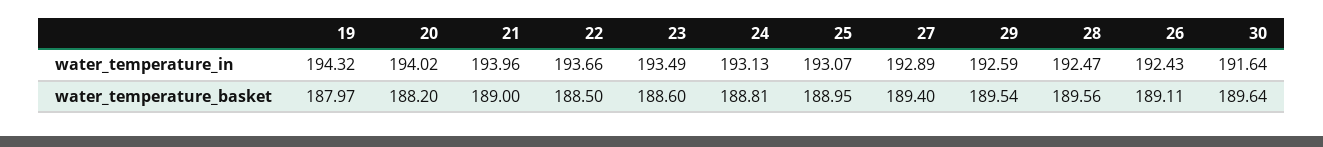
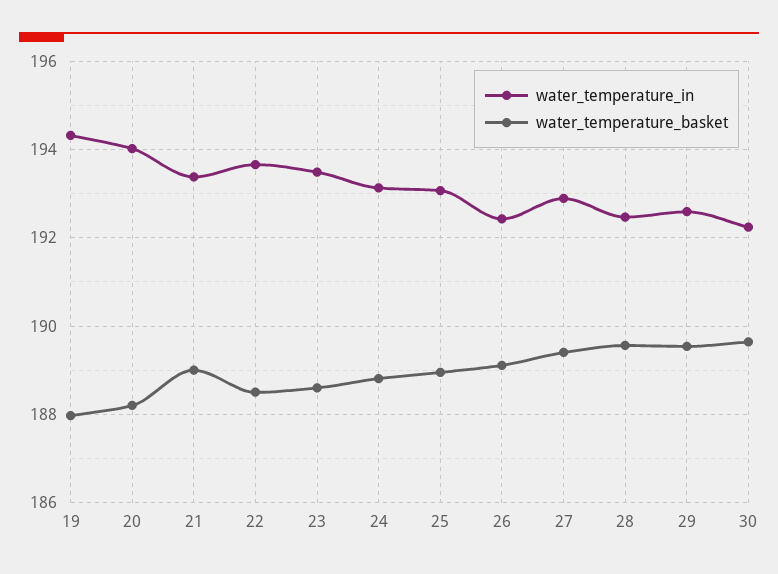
water_temperature_in, 21: 193.96 -> 193.4
water_temperature_in, 30: 191.64 -> 192.2

